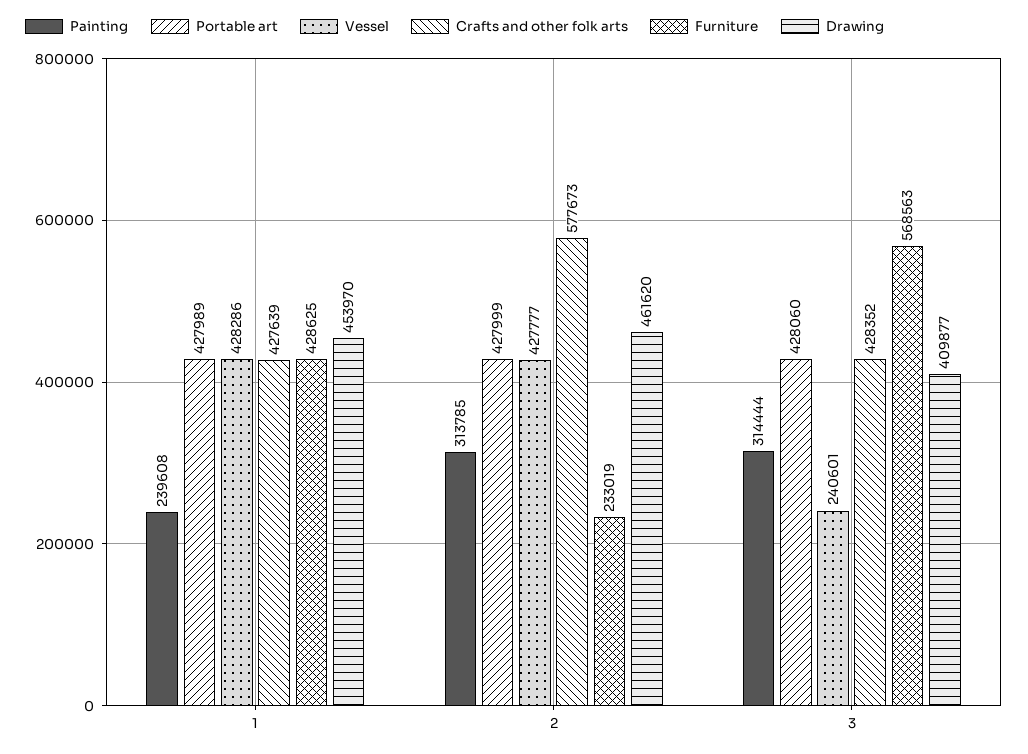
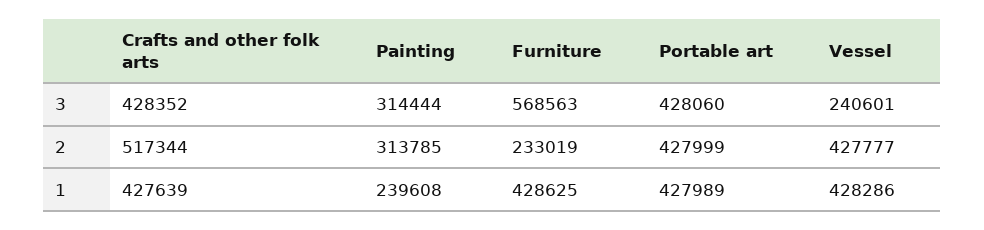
Drawing, 1: 453970 -> none
Crafts and other folk arts, 2: 577673 -> 517344
Drawing, 2: 461620 -> none
Drawing, 3: 409877 -> none

